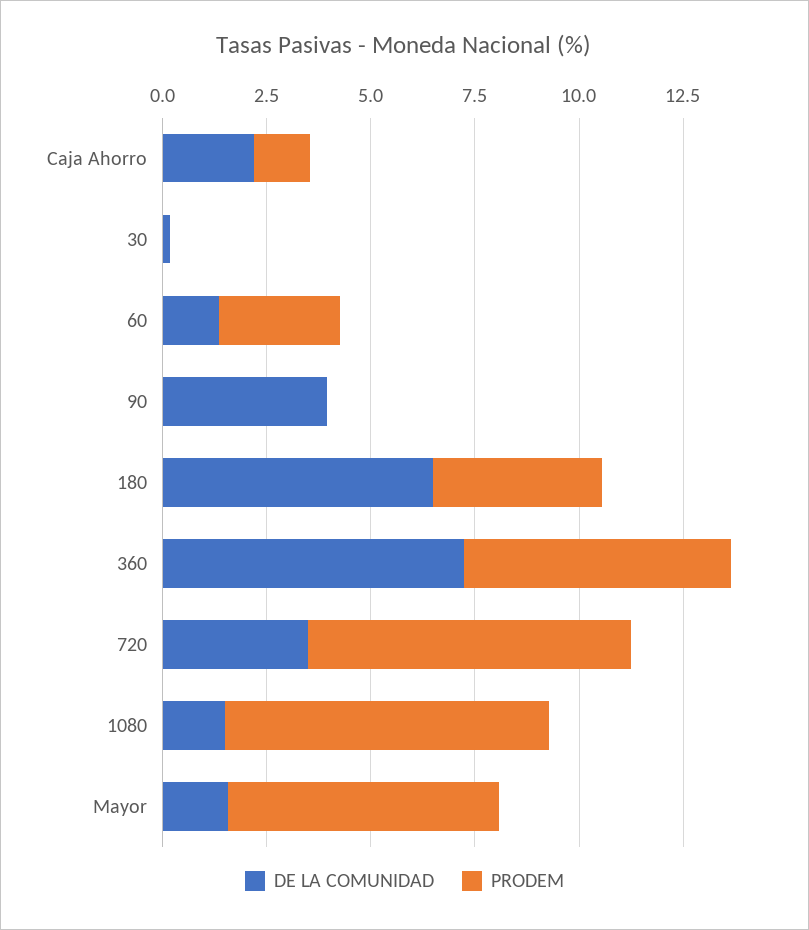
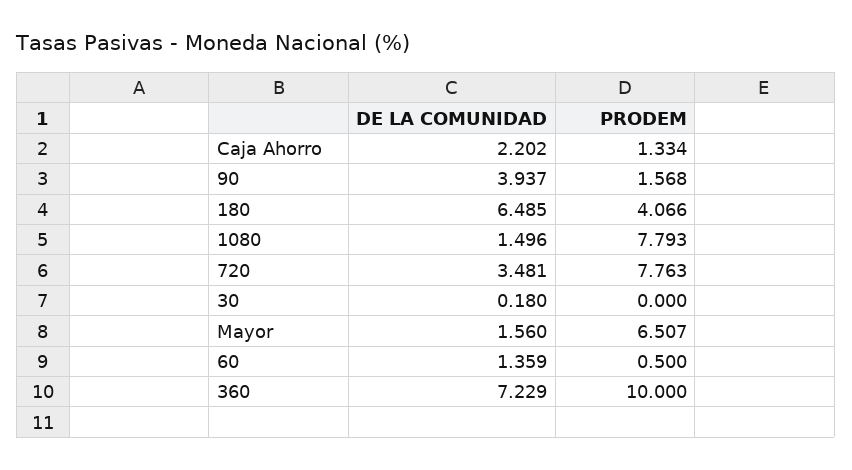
PRODEM, 60: 3 -> 0.5
PRODEM, 90: 0 -> 1.568
PRODEM, 360: 6.5 -> 10

